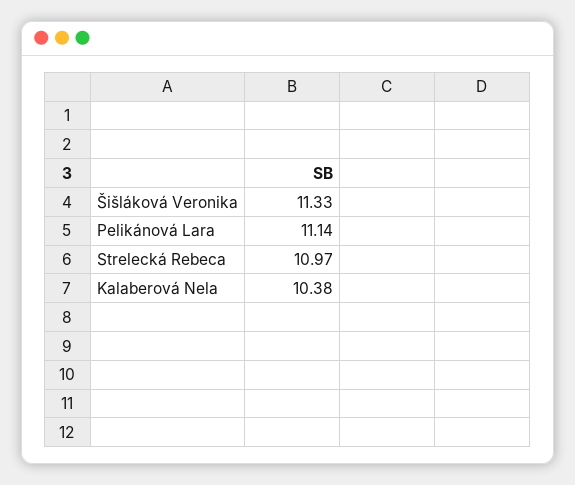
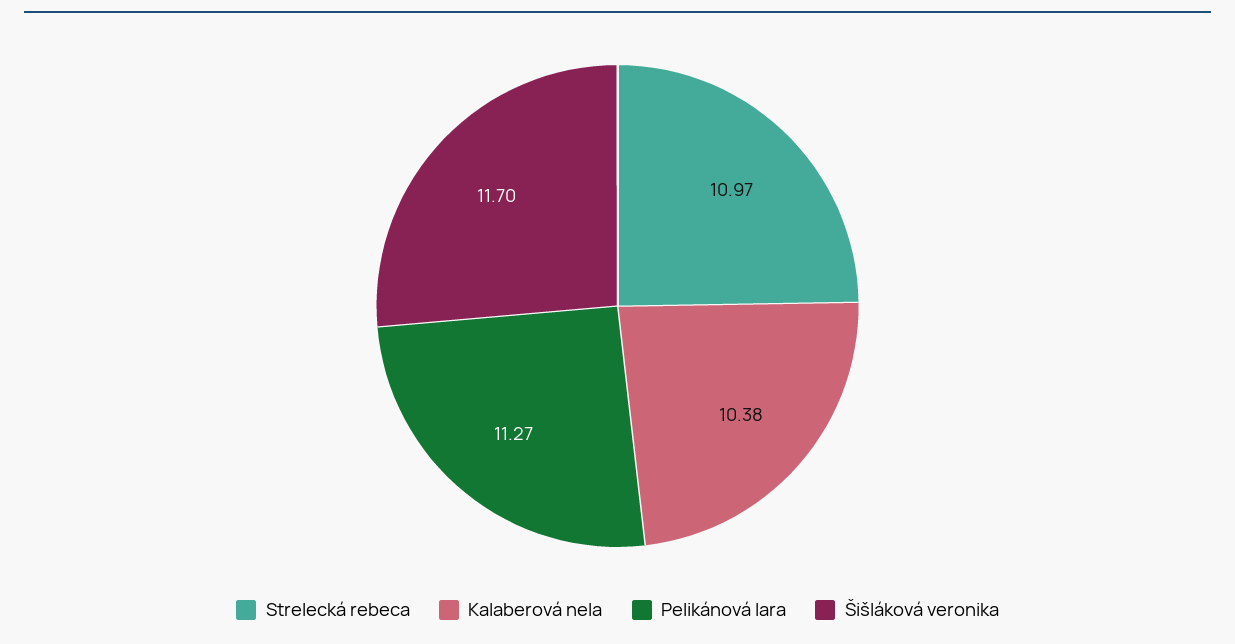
Šišláková Veronika: 11.33 -> 11.7
Pelikánová Lara: 11.14 -> 11.27

